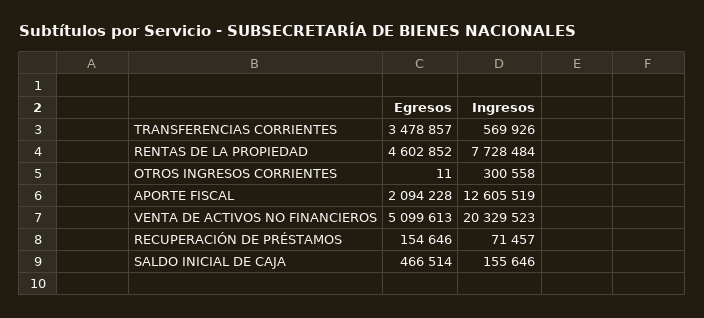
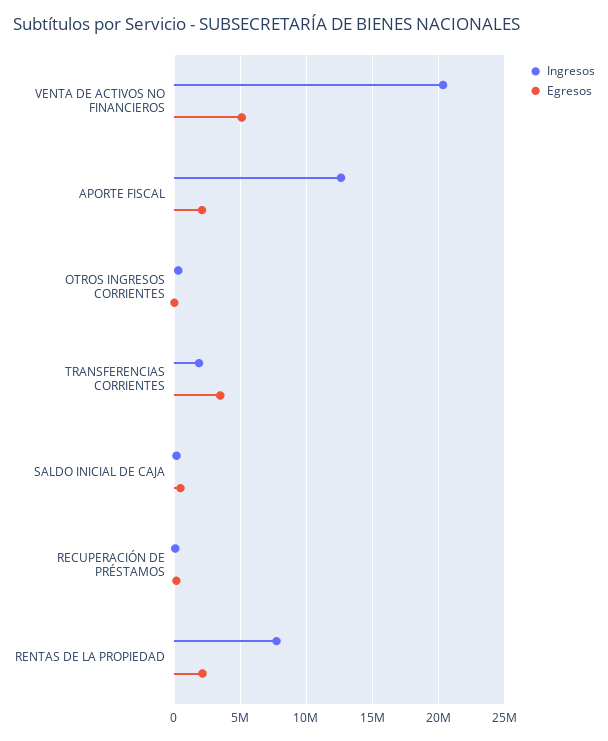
Ingresos, TRANSFERENCIAS CORRIENTES: 569926 -> 2000000
Egresos, RENTAS DE LA PROPIEDAD: 4602852 -> 2000000

